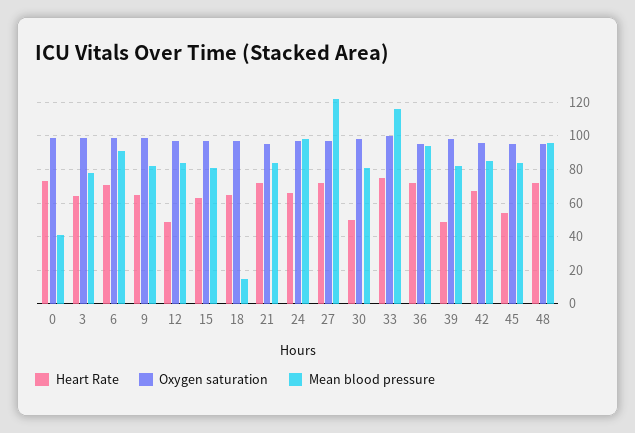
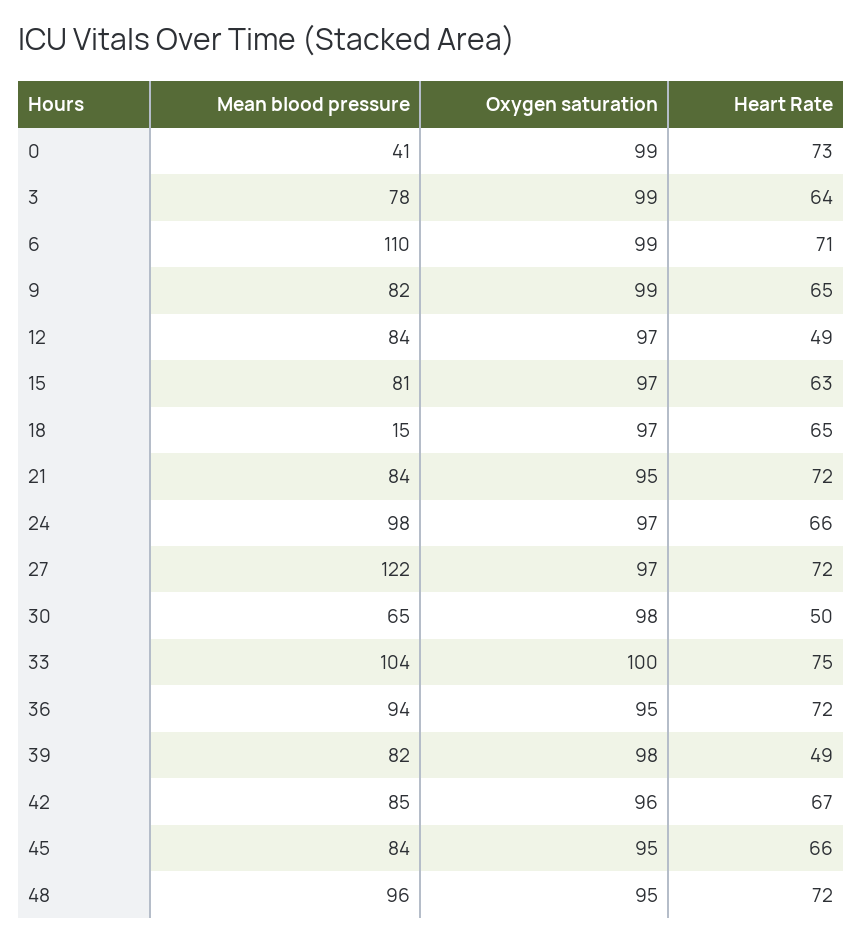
Mean blood pressure, 6: 90 -> 110
Mean blood pressure, 30: 80 -> 65
Mean blood pressure, 33: 115 -> 104
Heart Rate, 45: 55 -> 66

